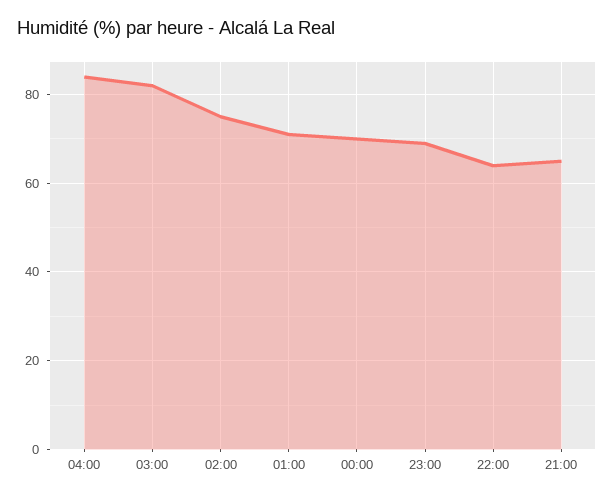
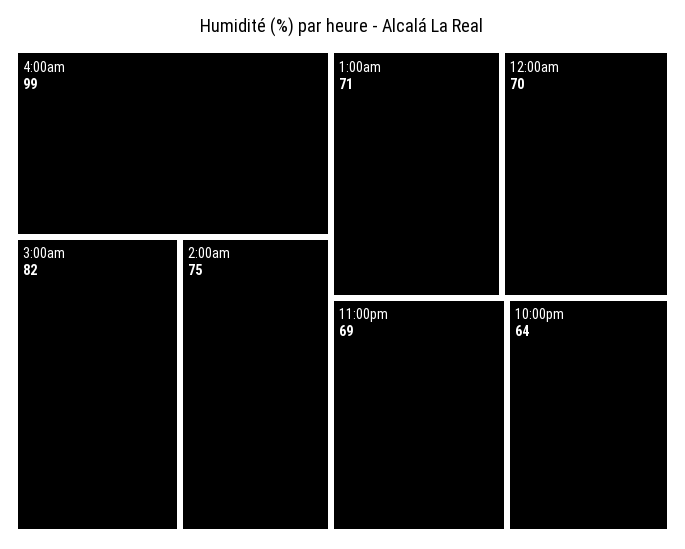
04:00: 85 -> 99
21:00: 65 -> none

